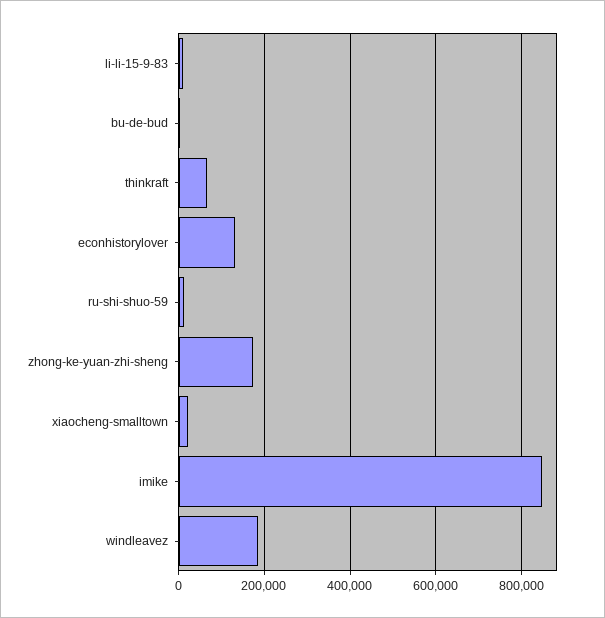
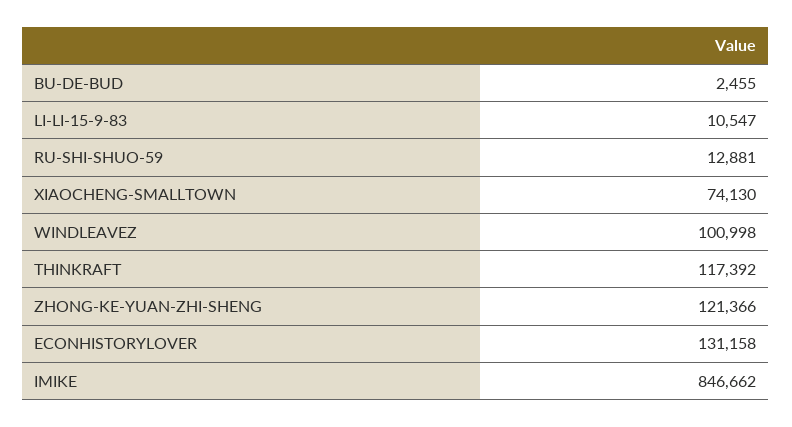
thinkraft: 60000 -> 117392
zhong-ke-yuan-zhi-sheng: 180000 -> 121366
xiaocheng-smalltown: 20000 -> 74130
windleavez: 180000 -> 100998

